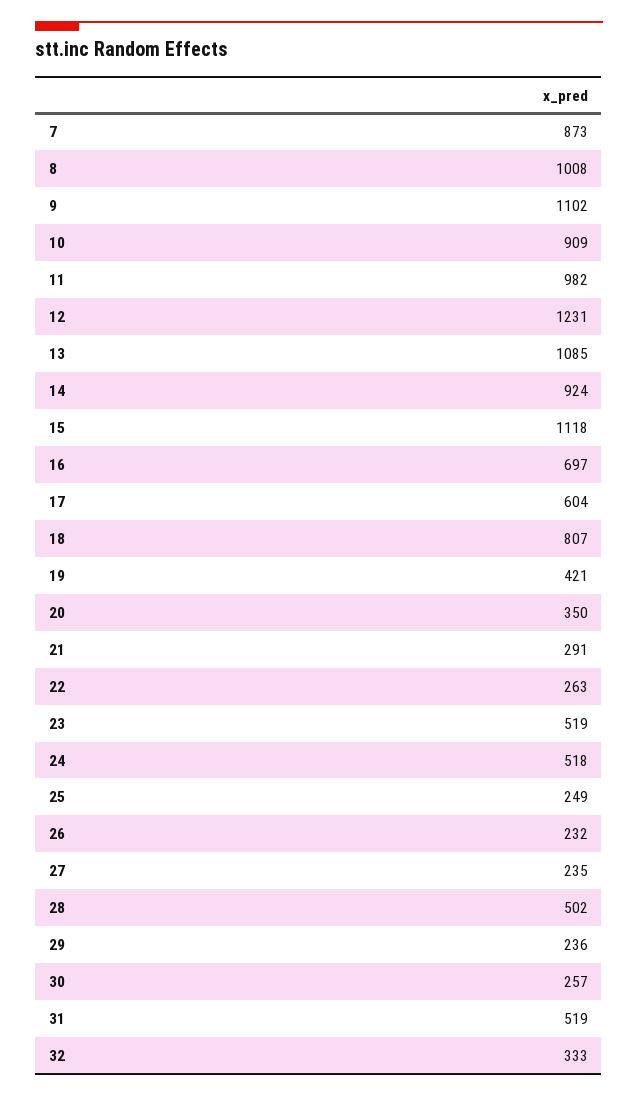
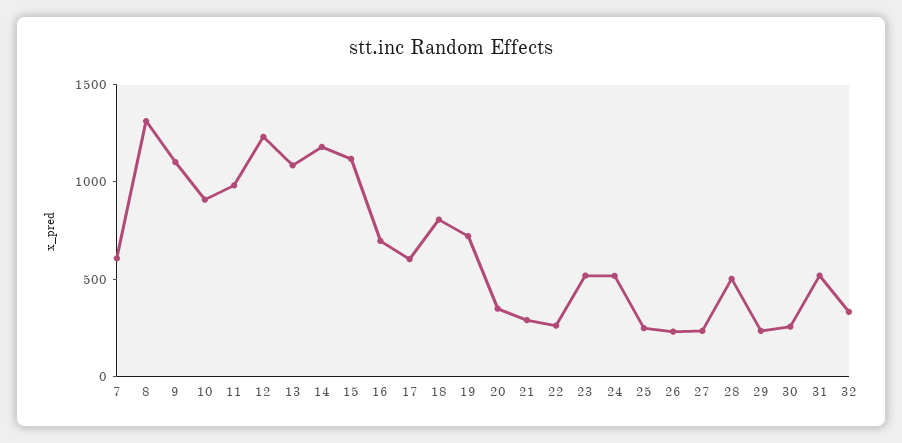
7: 873 -> 600
8: 1008 -> 1300
14: 924 -> 1200
19: 421 -> 700

